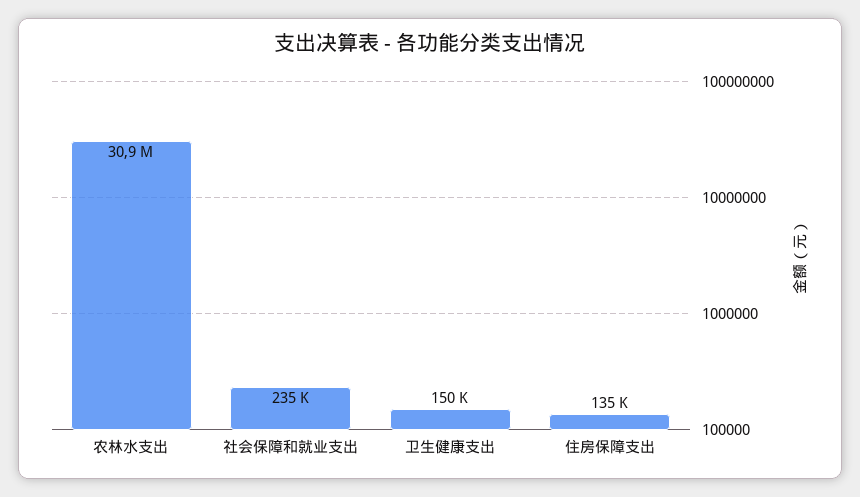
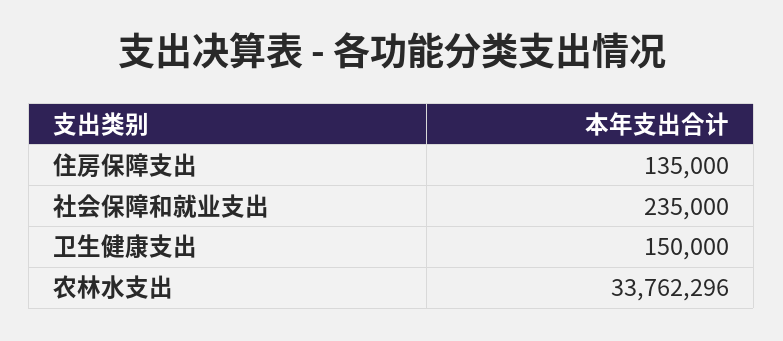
农林水支出: 30900000 -> 33762296

